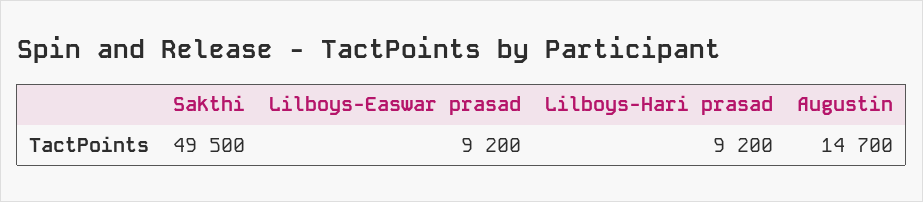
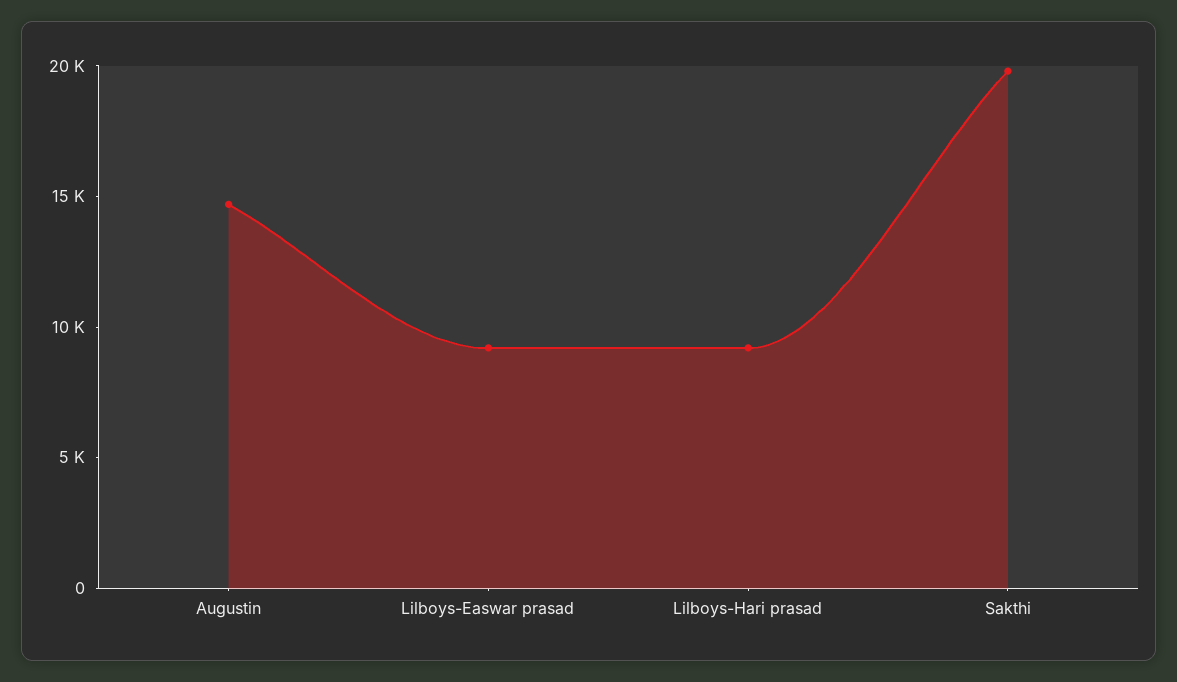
Sakthi: 49500 -> 20000

